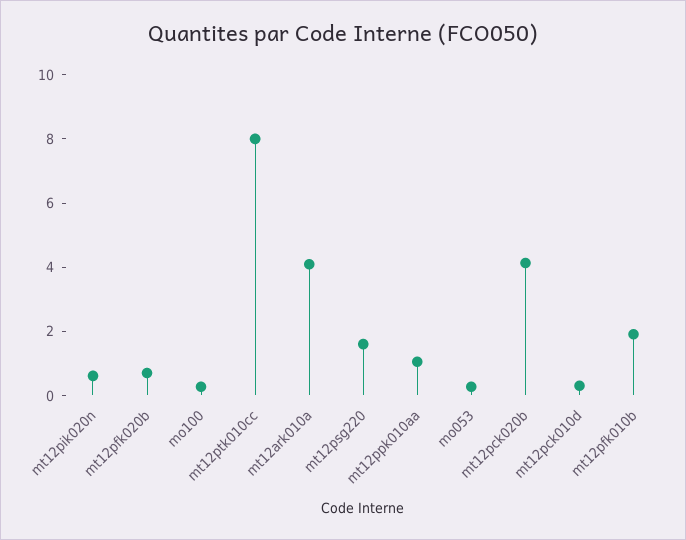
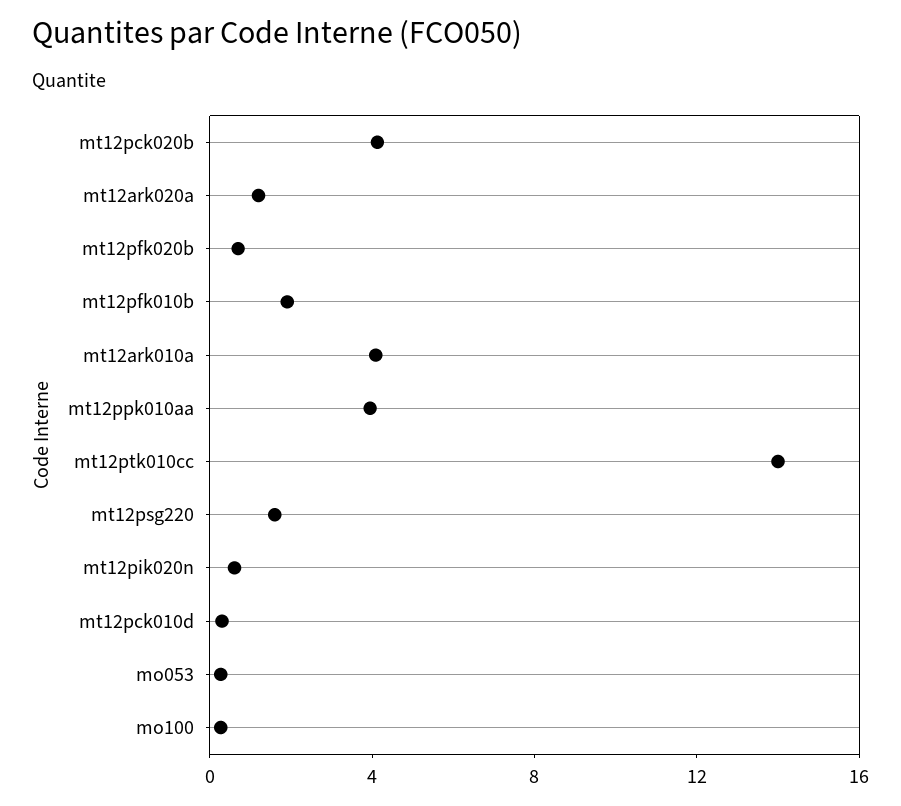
mt12ptk010cc: 8 -> 14
mt12ppk010aa: 1 -> 4
mt12ark020a: none -> 1

